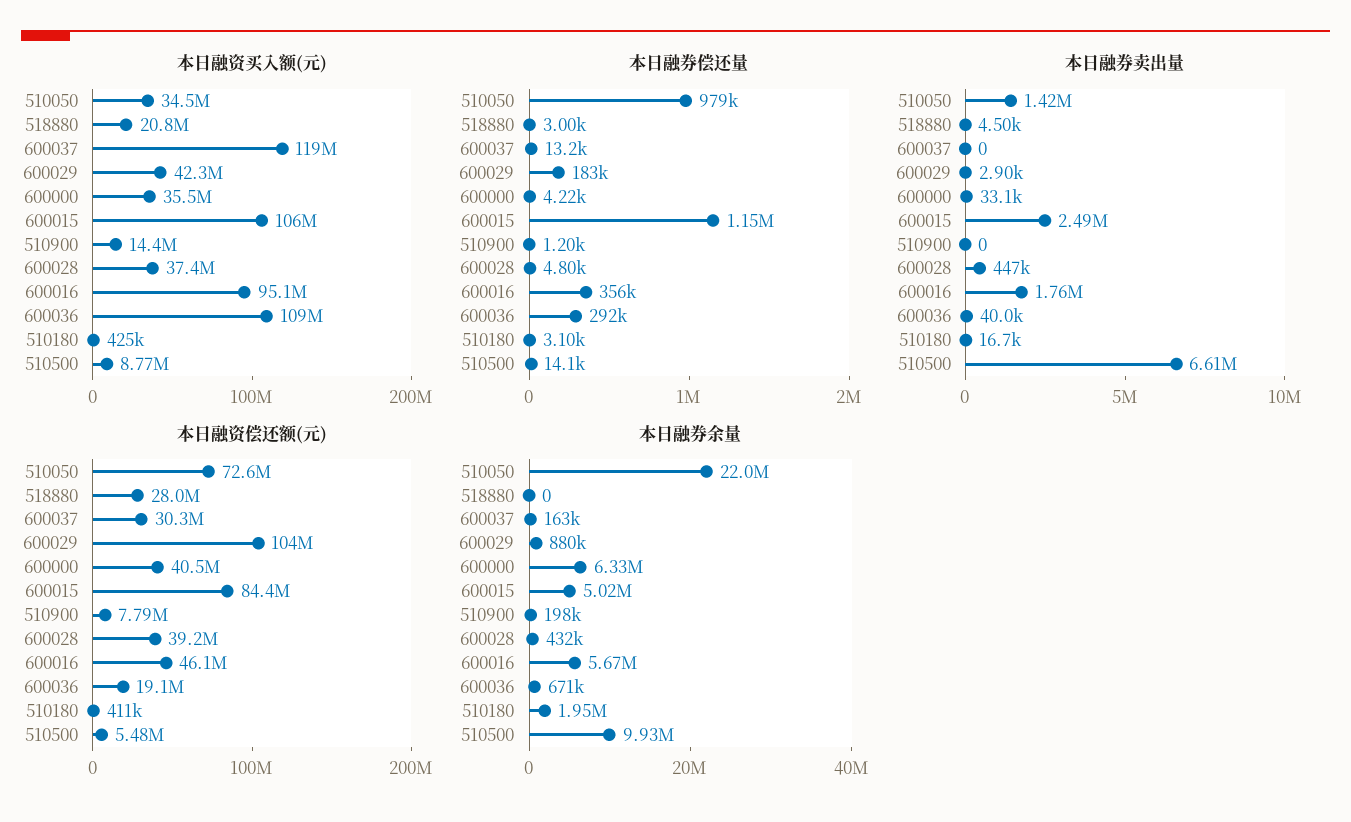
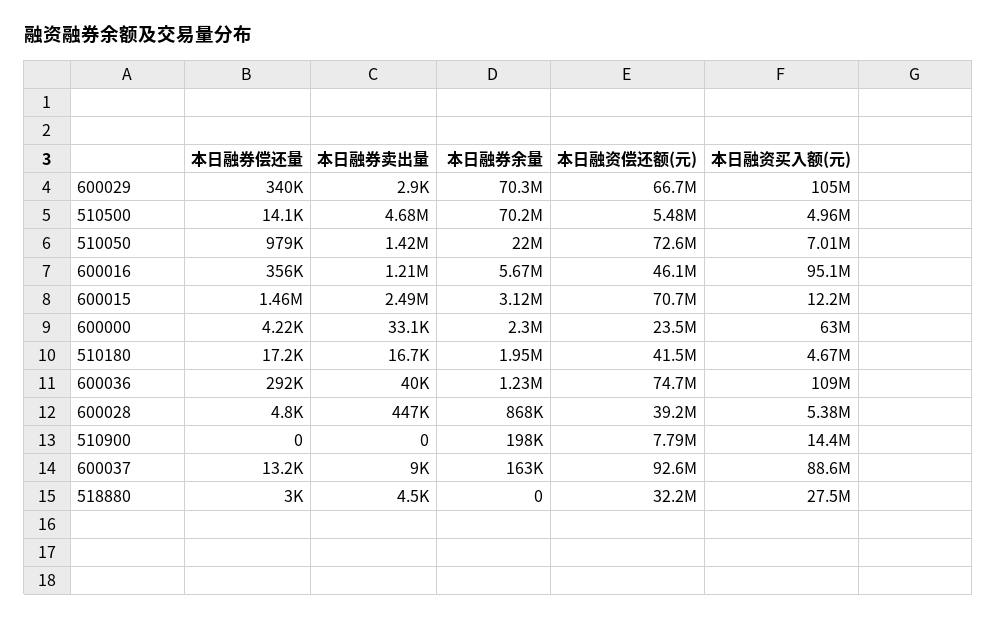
本日融资买入额(元), 510050: 34500000 -> 7010000
本日融资买入额(元), 518880: 20800000 -> 27500000
本日融资买入额(元), 600037: 119000000 -> 88600000
本日融资买入额(元), 600029: 42300000 -> 105000000
本日融资买入额(元), 600000: 35500000 -> 63000000
本日融资买入额(元), 600015: 106000000 -> 12200000
本日融资买入额(元), 600028: 37400000 -> 5380000
本日融资买入额(元), 510180: 425000 -> 4670000
本日融资买入额(元), 510500: 8770000 -> 4960000
本日融券偿还量, 600029: 183000 -> 340000
本日融券偿还量, 600015: 1150000 -> 1460000
本日融券偿还量, 510900: 1200 -> 0
本日融券偿还量, 510180: 3100 -> 17200
本日融券卖出量, 600037: 0 -> 9000
本日融券卖出量, 600016: 1760000 -> 1210000
本日融券卖出量, 510500: 6610000 -> 4680000
本日融资偿还额(元), 518880: 28000000 -> 32200000
本日融资偿还额(元), 600037: 30300000 -> 92600000
本日融资偿还额(元), 600029: 104000000 -> 66700000
本日融资偿还额(元), 600000: 40500000 -> 23500000
本日融资偿还额(元), 600015: 84400000 -> 70700000
本日融资偿还额(元), 600036: 19100000 -> 74700000
本日融资偿还额(元), 510180: 411000 -> 41500000
本日融券余量, 600029: 880000 -> 70300000
本日融券余量, 600000: 6330000 -> 2300000
本日融券余量, 600015: 5020000 -> 3120000
本日融券余量, 600028: 432000 -> 868000
本日融券余量, 600036: 671000 -> 1230000
本日融券余量, 510500: 9930000 -> 70200000

